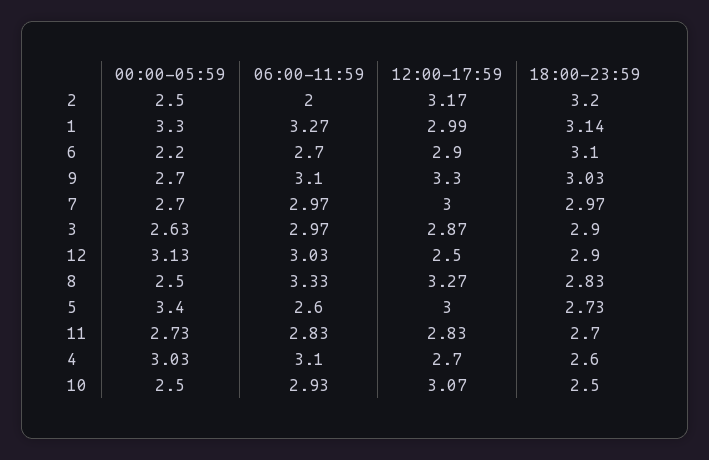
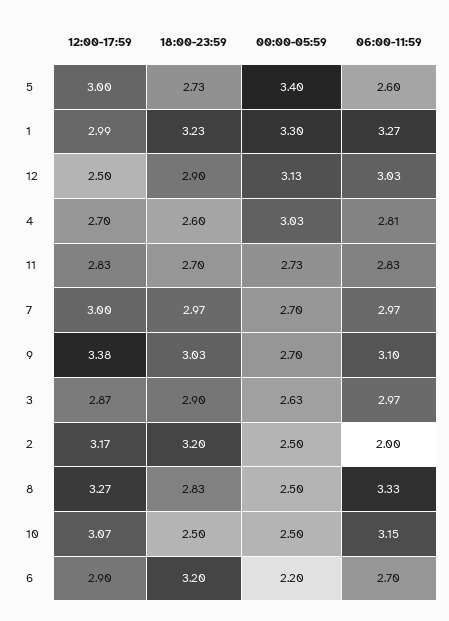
18:00-23:59, 1: 3.14 -> 3.23
18:00-23:59, 6: 3.1 -> 3.2
12:00-17:59, 9: 3.3 -> 3.38
06:00-11:59, 4: 3.1 -> 2.81
06:00-11:59, 10: 2.93 -> 3.15

